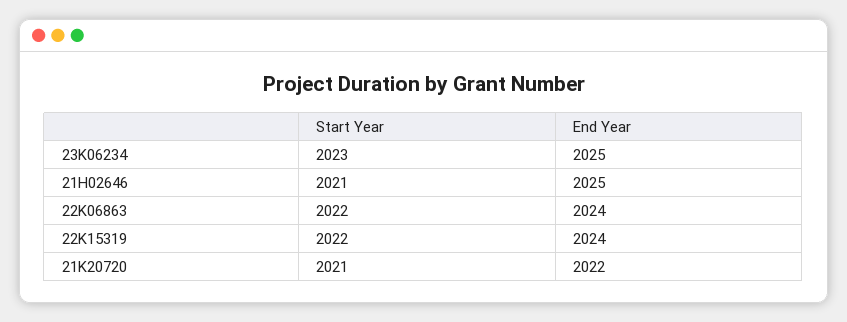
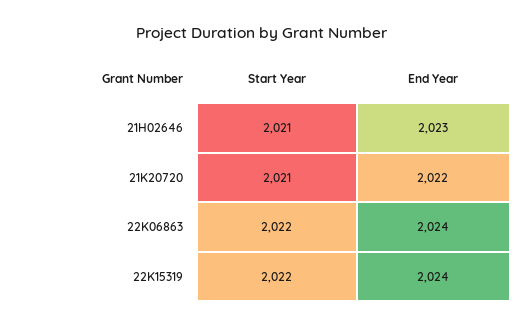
Start Year, 23K06234: 2023 -> none
End Year, 23K06234: 2025 -> none
End Year, 21H02646: 2025 -> 2023

